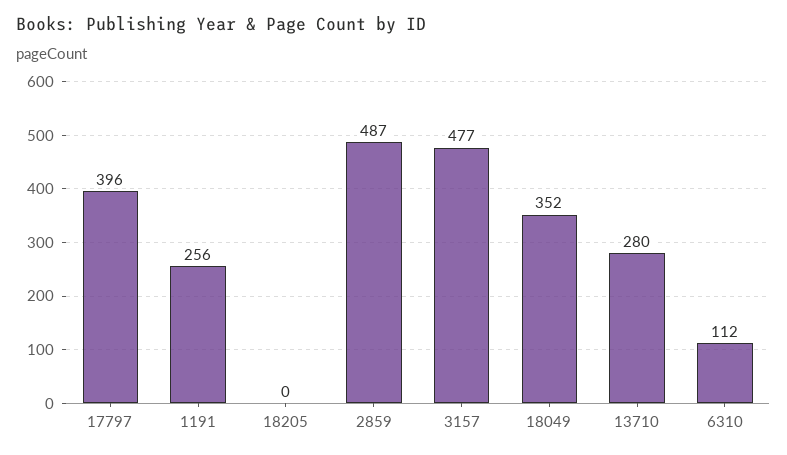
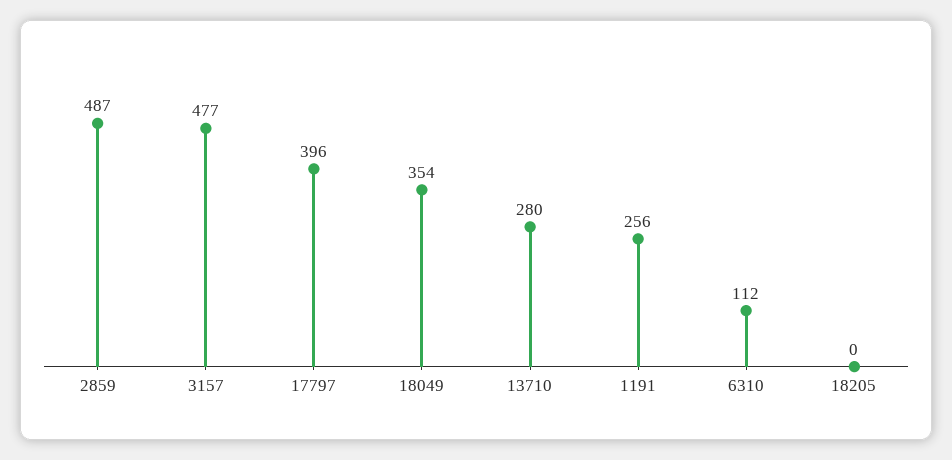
18049: 352 -> 354

